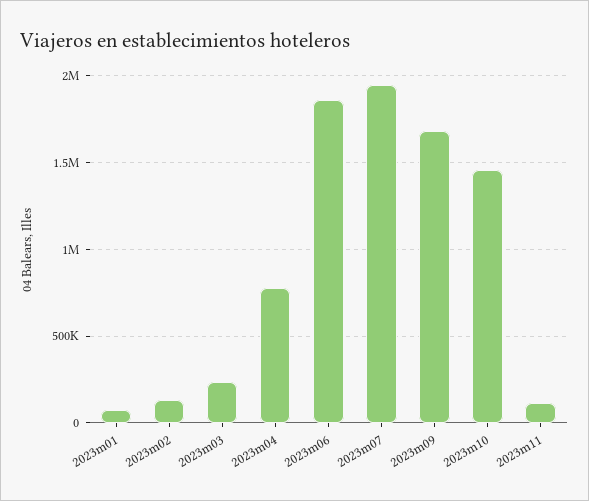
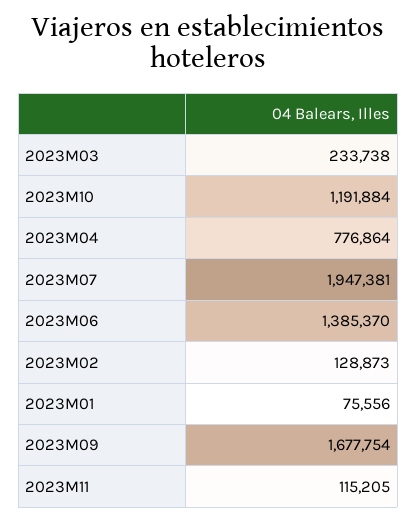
2023m06: 1850000 -> 1385370
2023m10: 1450000 -> 1191884

